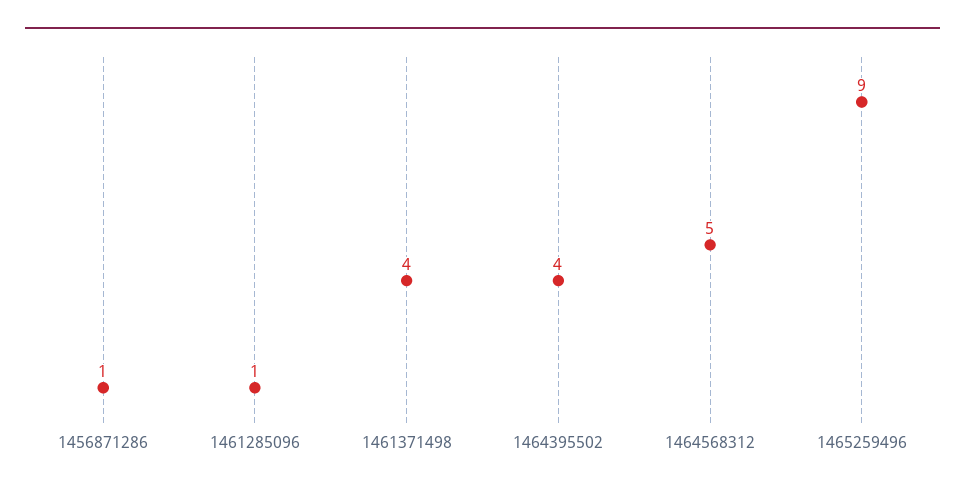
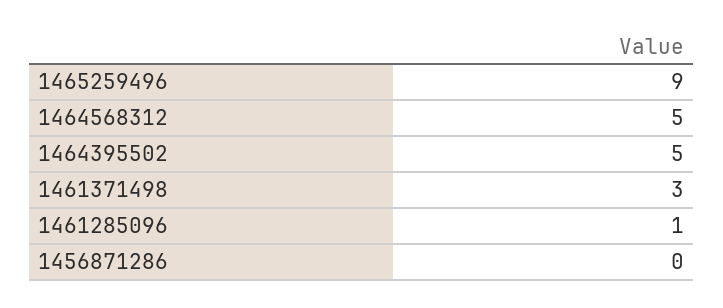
1456871286: 1 -> 0
1461371498: 4 -> 3
1464395502: 4 -> 5

